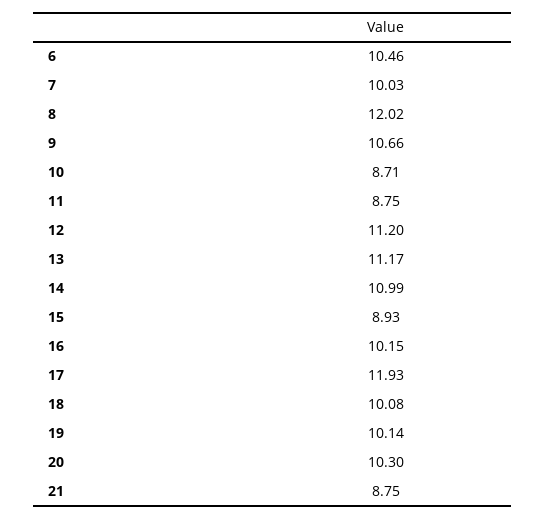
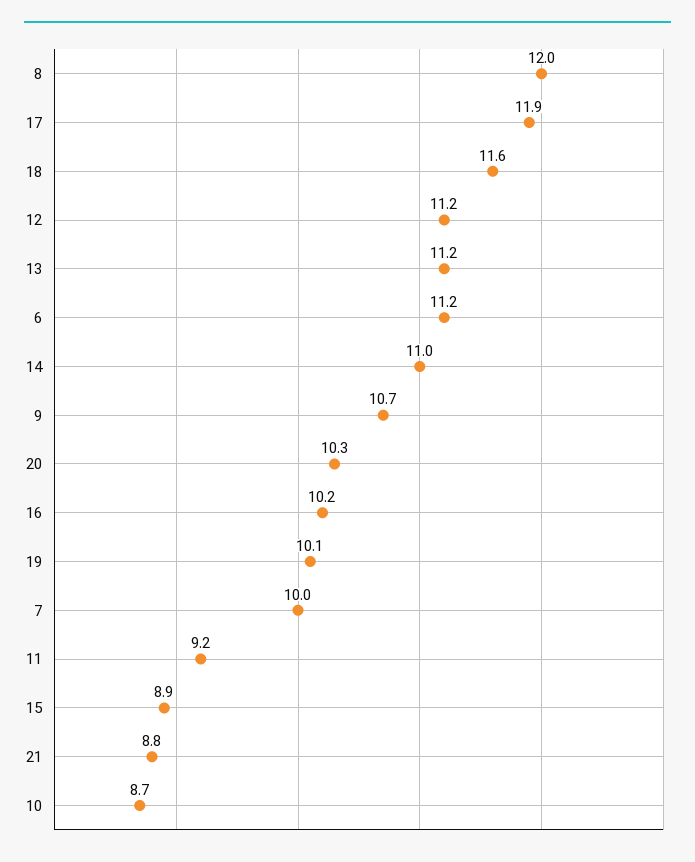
6: 10.46 -> 11.2
11: 8.75 -> 9.2
18: 10.08 -> 11.6

